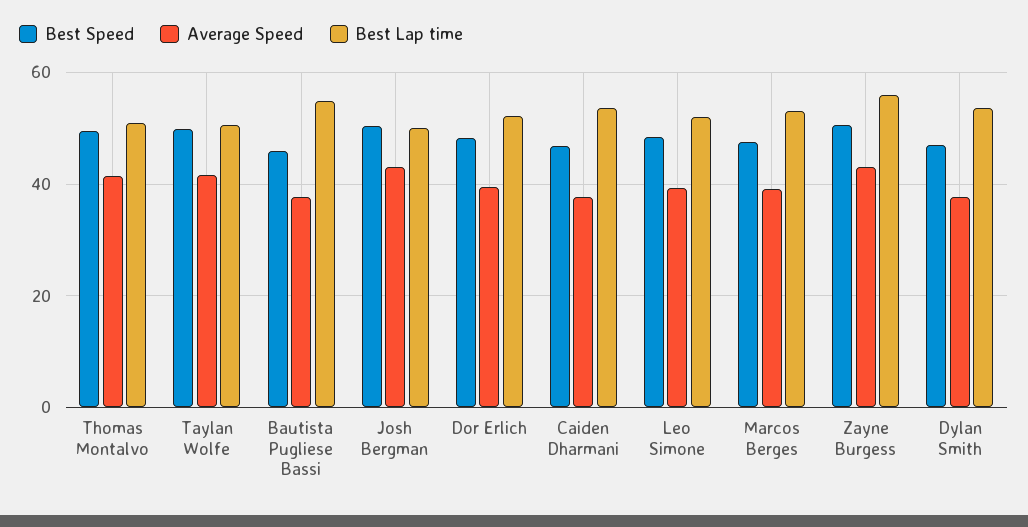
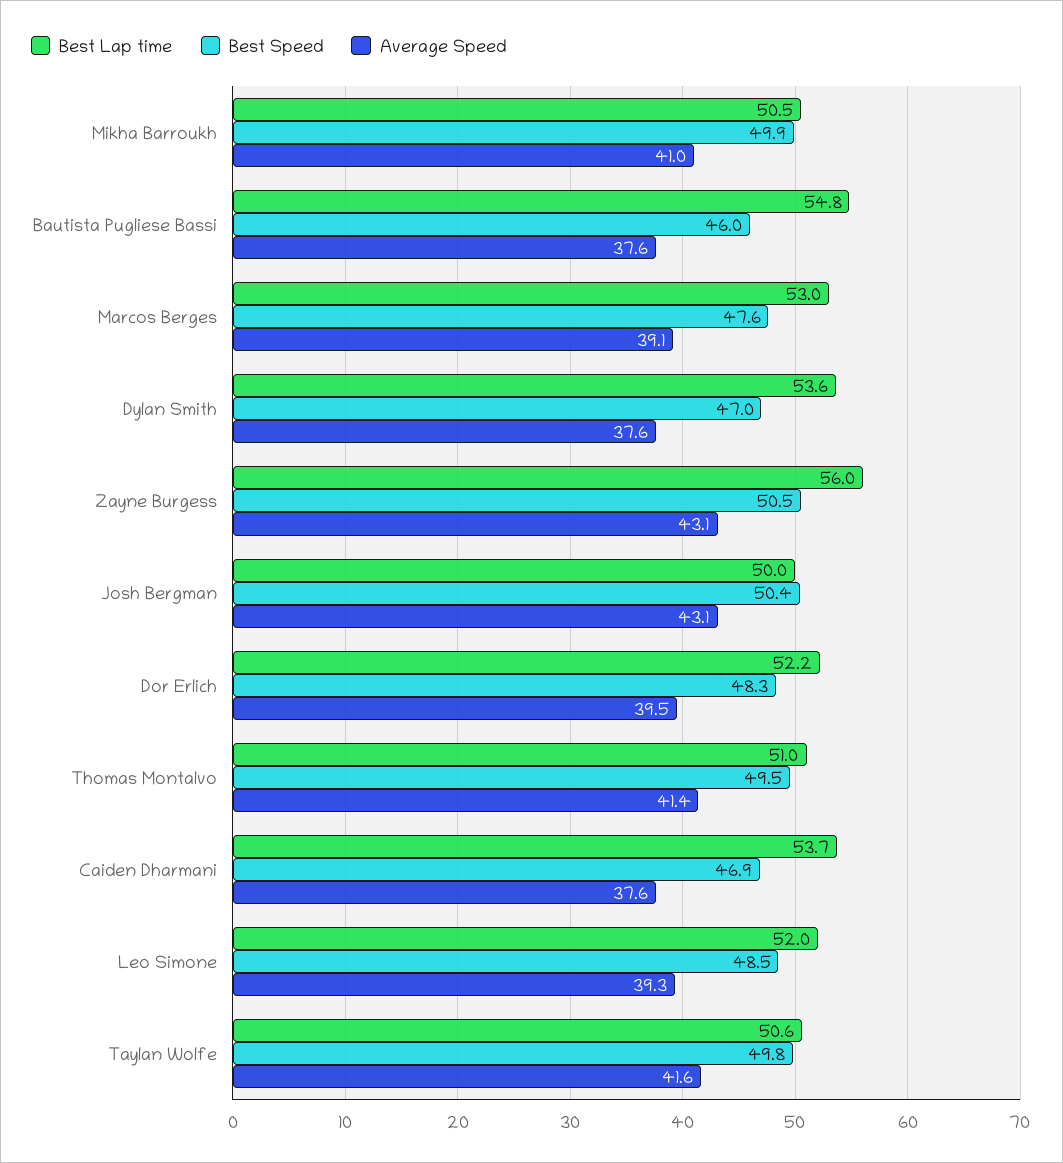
Best Lap time, Mikha Barroukh: none -> 50.5
Best Speed, Mikha Barroukh: none -> 49.9
Average Speed, Mikha Barroukh: none -> 41

